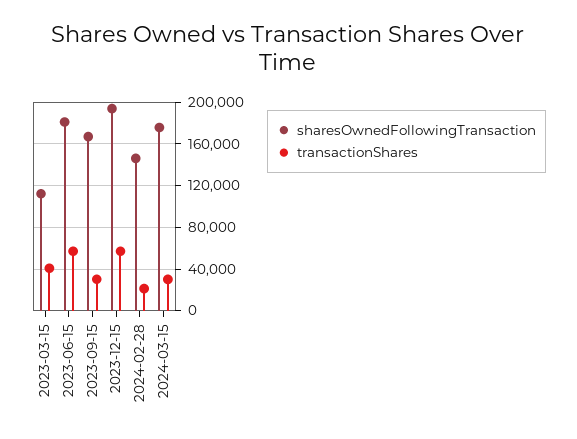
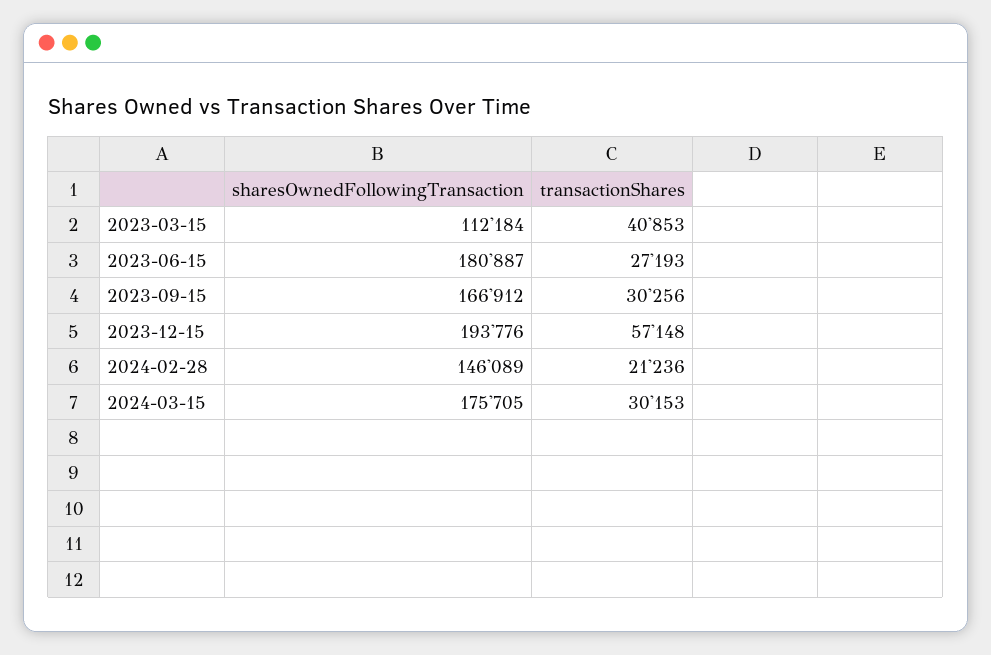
transactionShares, 2023-06-15: 60000 -> 27193

